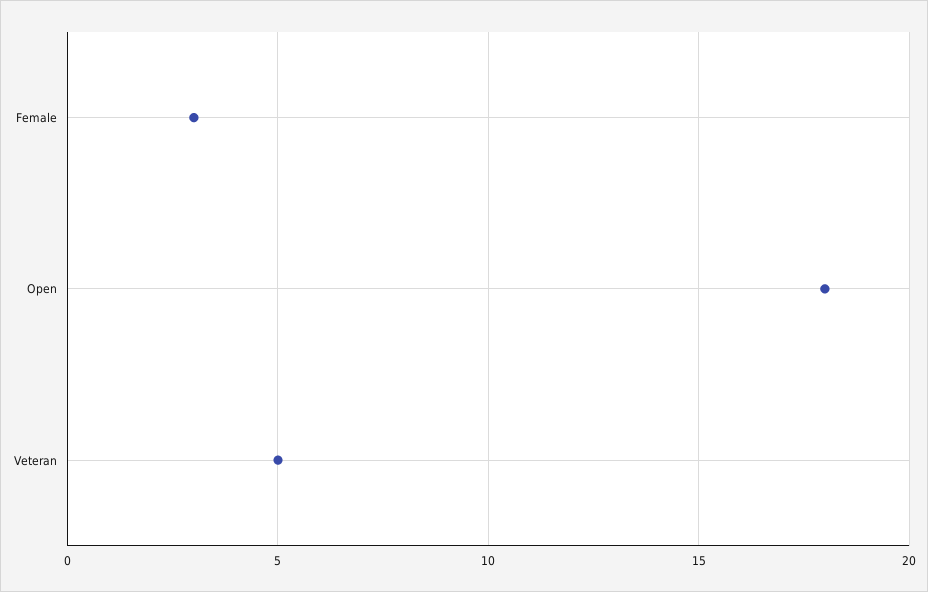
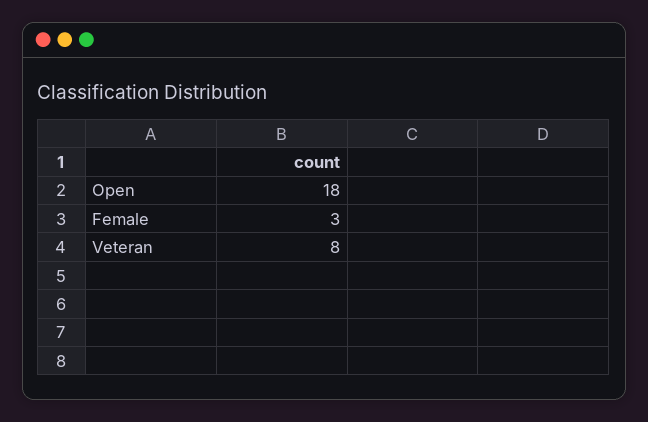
Veteran: 5 -> 8

